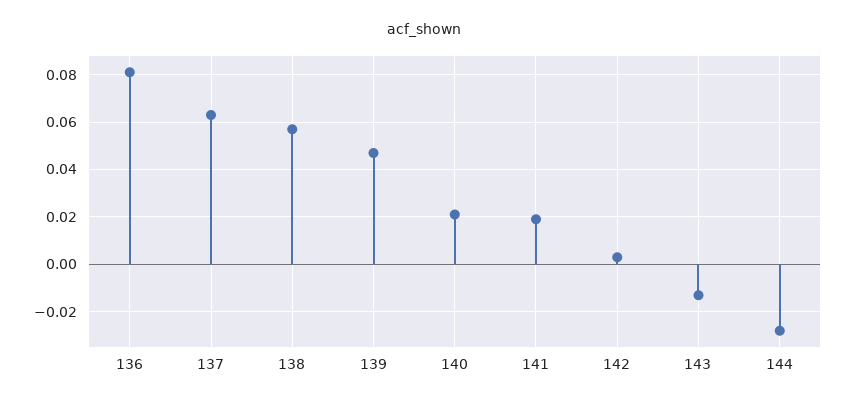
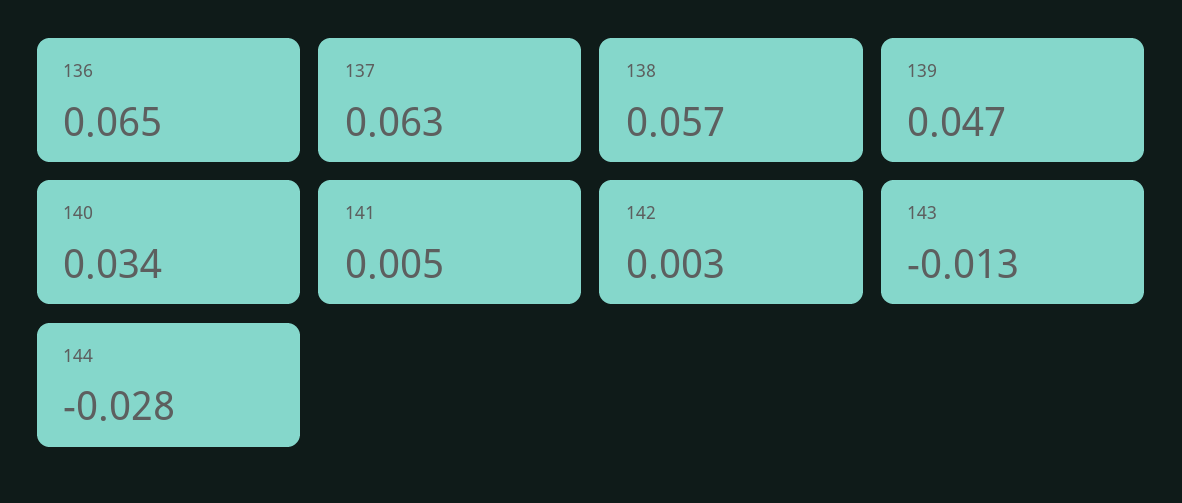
136: 0.08 -> 0.065
140: 0.02 -> 0.034
141: 0.02 -> 0.005

